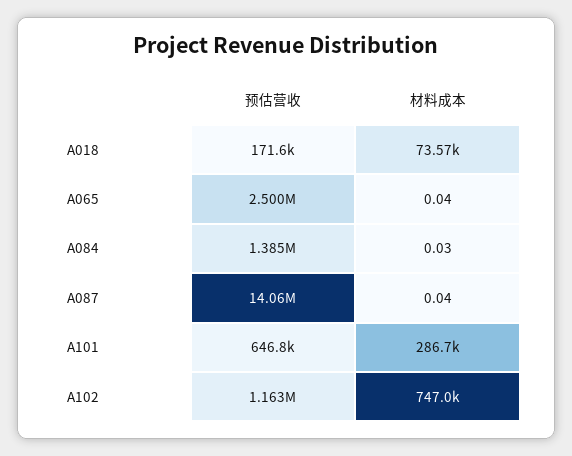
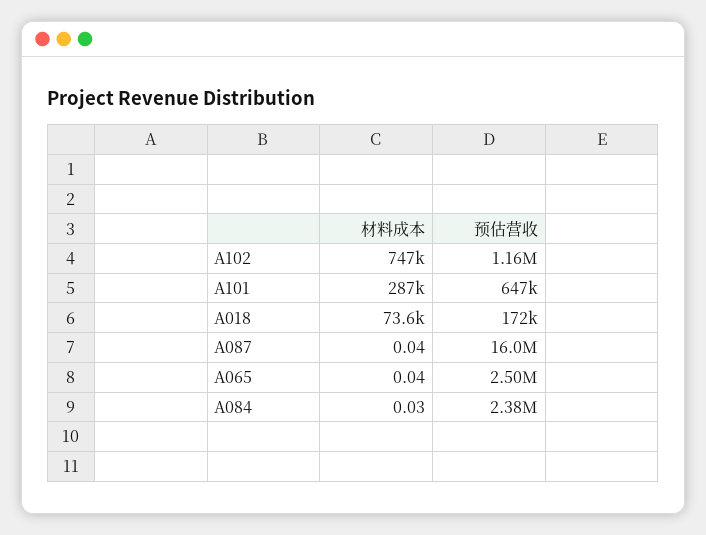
预估营收, A084: 1385000 -> 2380000
预估营收, A087: 14060000 -> 16000000

